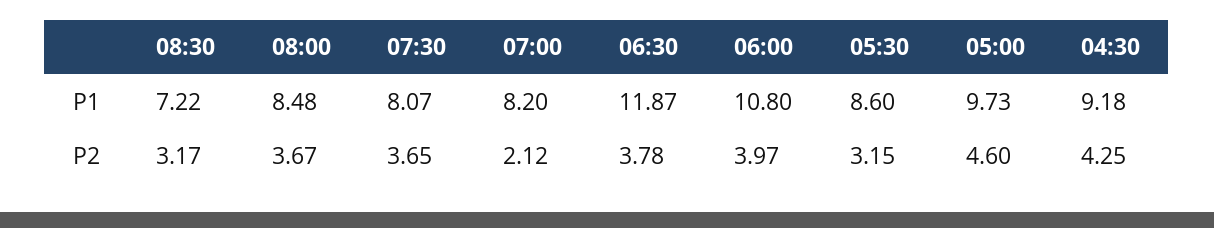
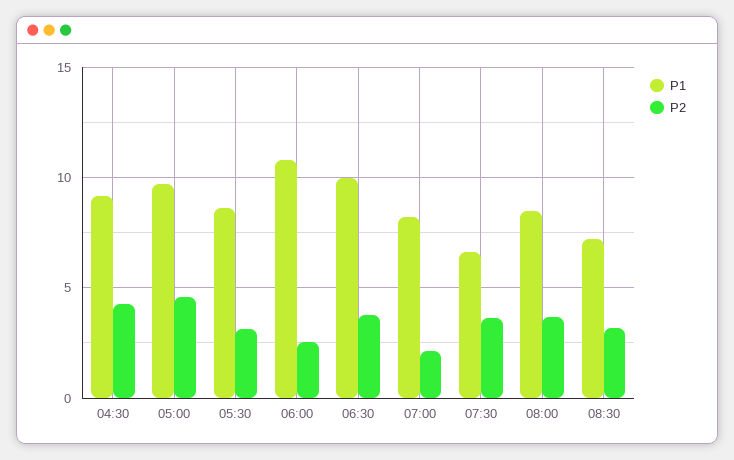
P1, 07:30: 8.07 -> 6.5
P1, 06:30: 11.87 -> 10
P2, 06:00: 3.97 -> 2.5

